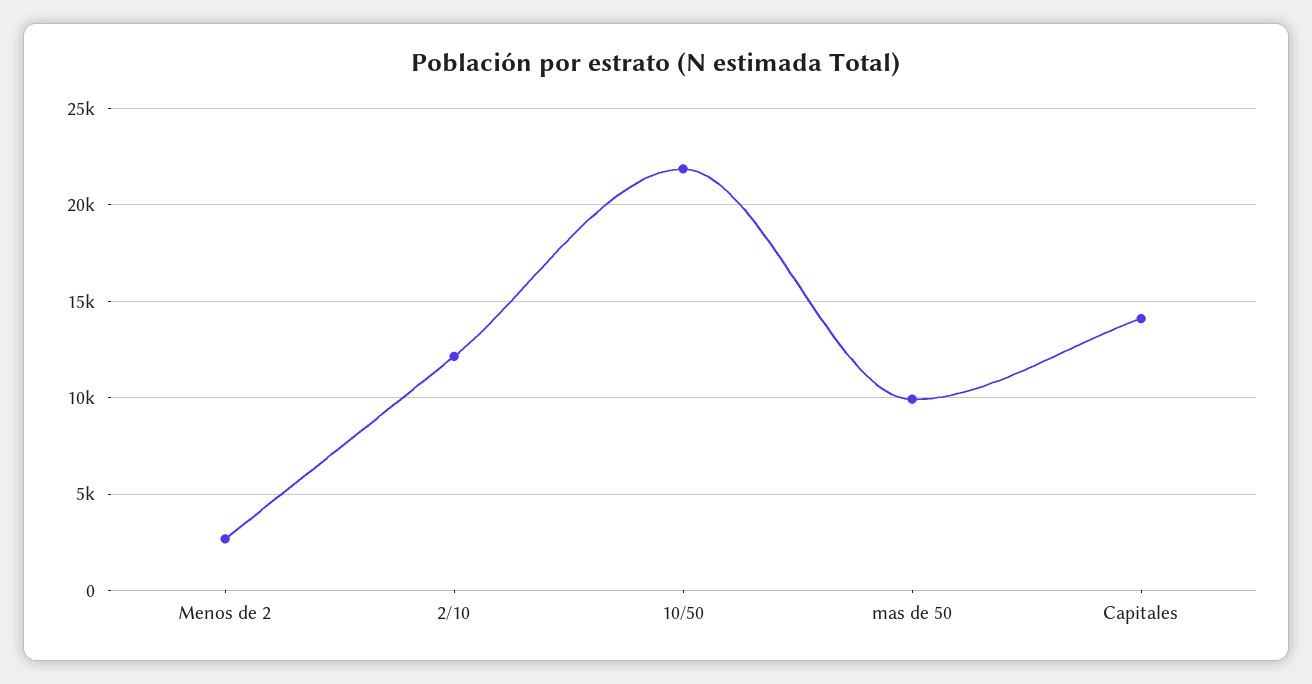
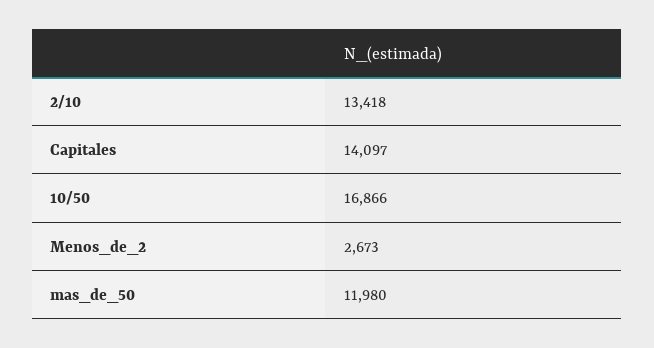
2/10: 12000 -> 13418
10/50: 22000 -> 16866
mas de 50: 10000 -> 11980

